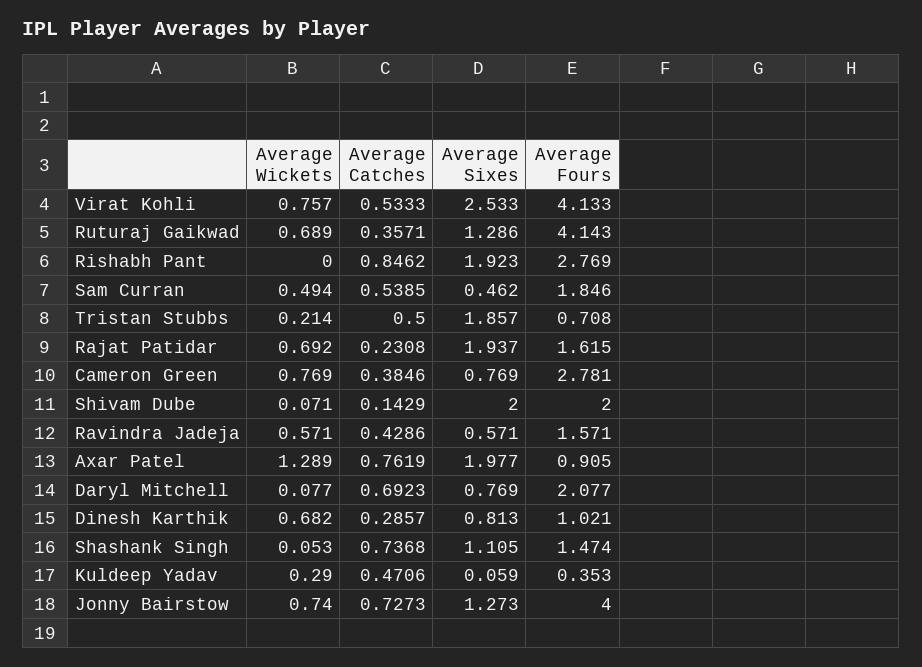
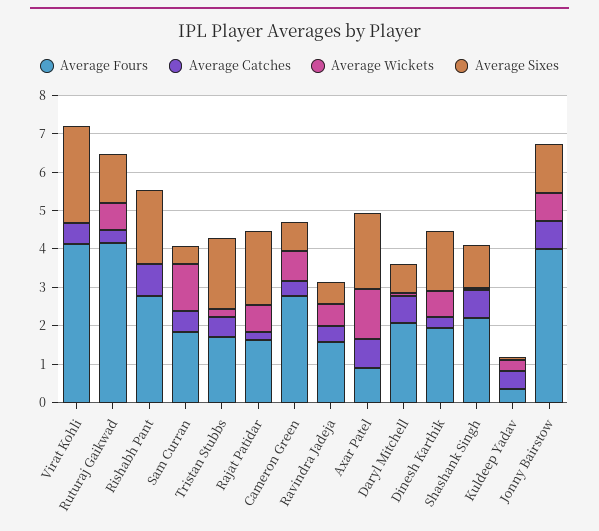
Average Wickets, Virat Kohli: 0.757 -> 0
Average Wickets, Sam Curran: 0.494 -> 1.25
Average Fours, Tristan Stubbs: 0.708 -> 1.75
Average Wickets, Shivam Dube: 0.071 -> none
Average Catches, Shivam Dube: 0.1429 -> none
Average Sixes, Shivam Dube: 2 -> none
Average Fours, Shivam Dube: 2 -> none
Average Sixes, Dinesh Karthik: 0.813 -> 1.5
Average Fours, Dinesh Karthik: 1.021 -> 2
Average Fours, Shashank Singh: 1.474 -> 2.25

